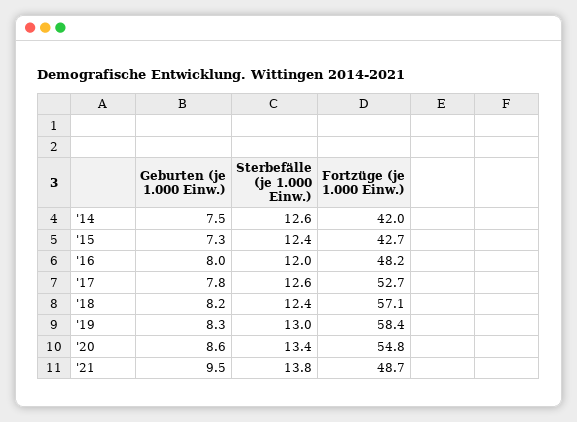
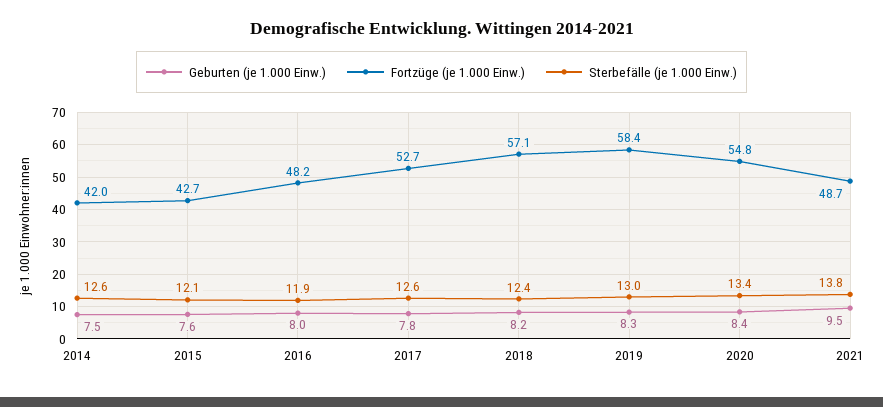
Geburten (je 1.000 Einw.), '15: 7.3 -> 7.6
Sterbefälle (je 1.000 Einw.), '15: 12.4 -> 12.1
Sterbefälle (je 1.000 Einw.), '16: 12 -> 11.9
Geburten (je 1.000 Einw.), '20: 8.6 -> 8.4

